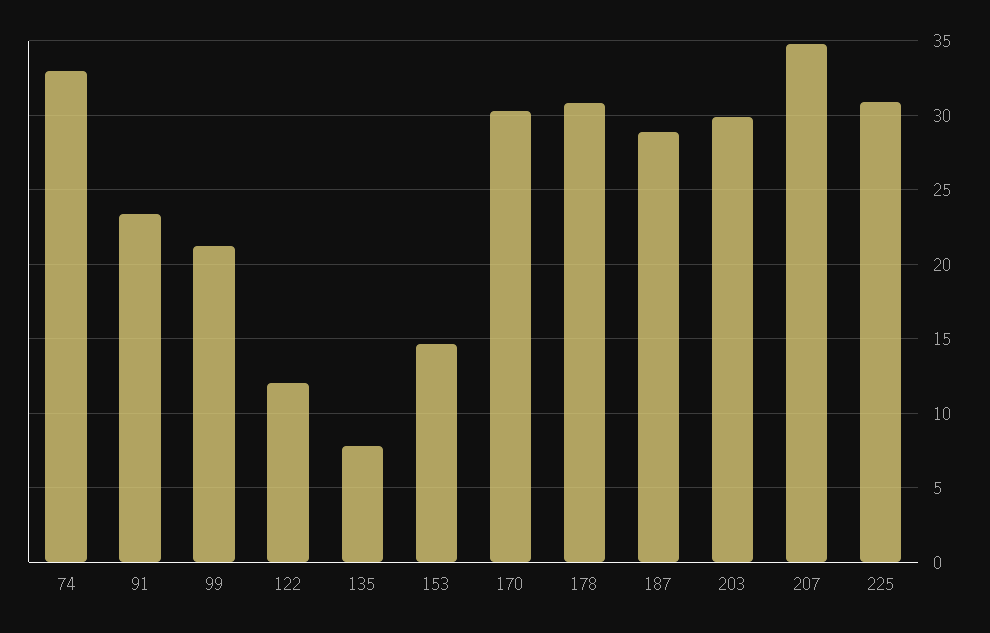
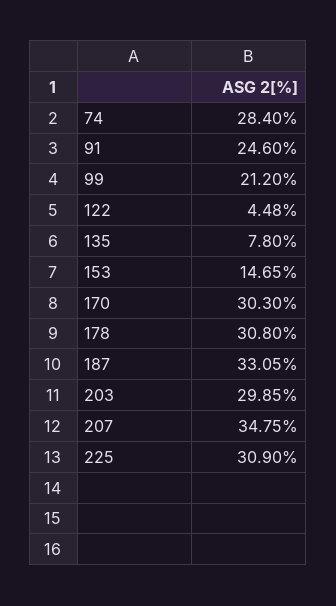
74: 33 -> 28.4
91: 23.5 -> 24.6
122: 12 -> 4.48
187: 29 -> 33.05

